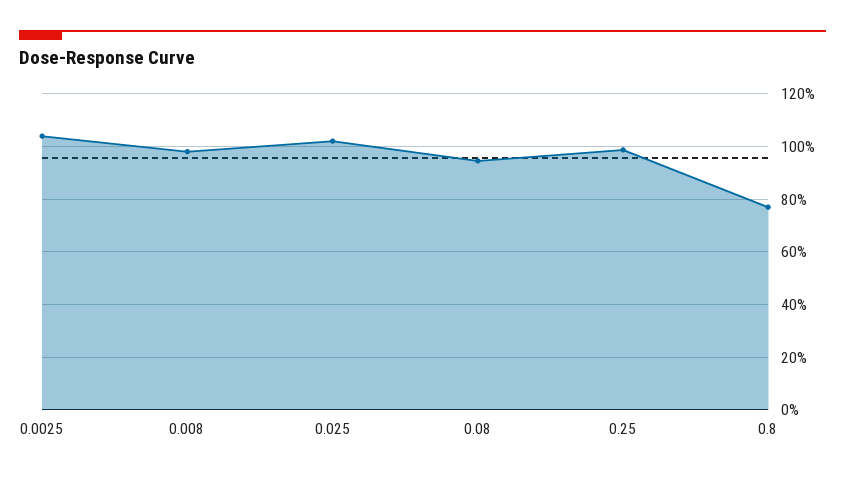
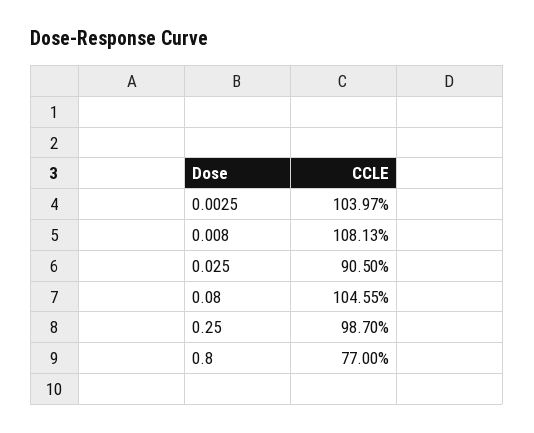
0.008: 97.5 -> 108.13
0.025: 102.5 -> 90.5
0.08: 95 -> 104.55

